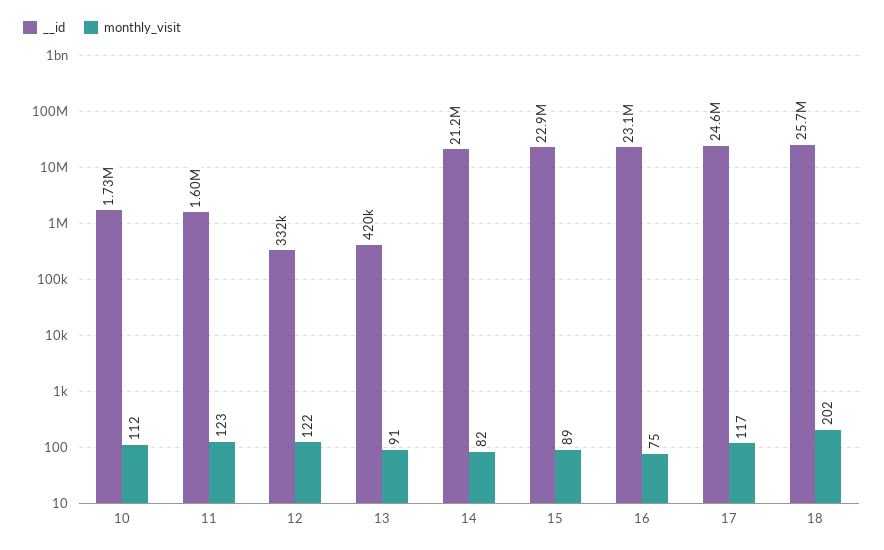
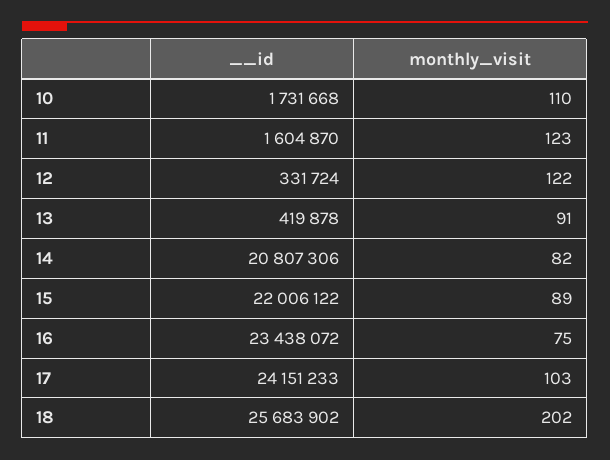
monthly_visit, 10: 112 -> 110
__id, 14: 21200000 -> 20807306
__id, 15: 22900000 -> 22006122
__id, 16: 23100000 -> 23438072
__id, 17: 24600000 -> 24151233
monthly_visit, 17: 117 -> 103

